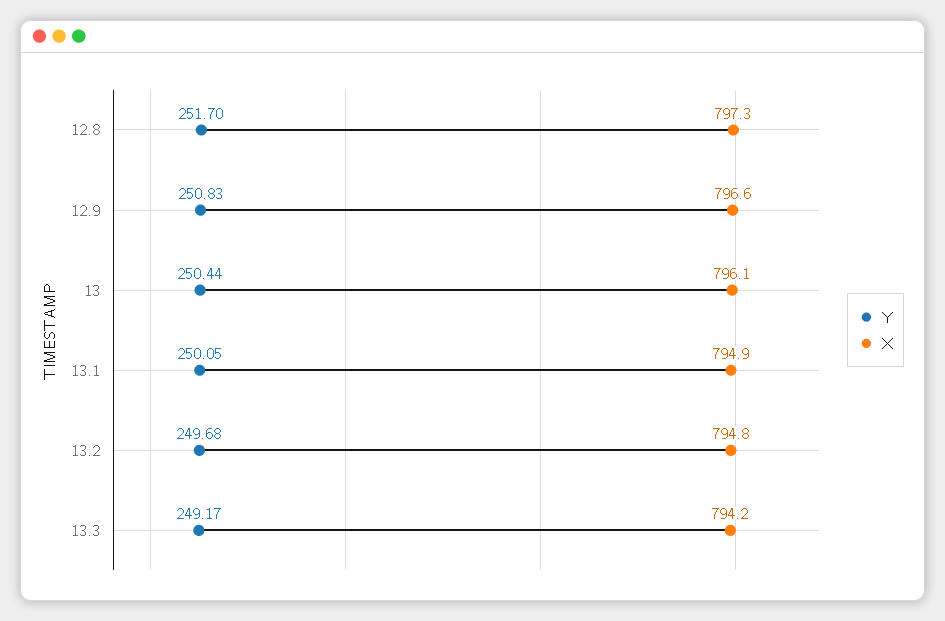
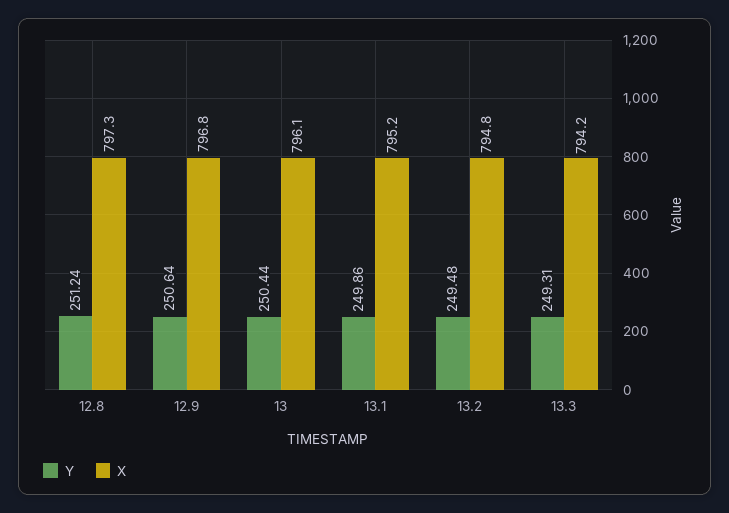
Y, 12.8: 251.7 -> 251.24
Y, 12.9: 250.83 -> 250.64
X, 12.9: 796.6 -> 796.8
Y, 13.1: 250.05 -> 249.86
X, 13.1: 794.9 -> 795.2
Y, 13.2: 249.68 -> 249.48
Y, 13.3: 249.17 -> 249.31

